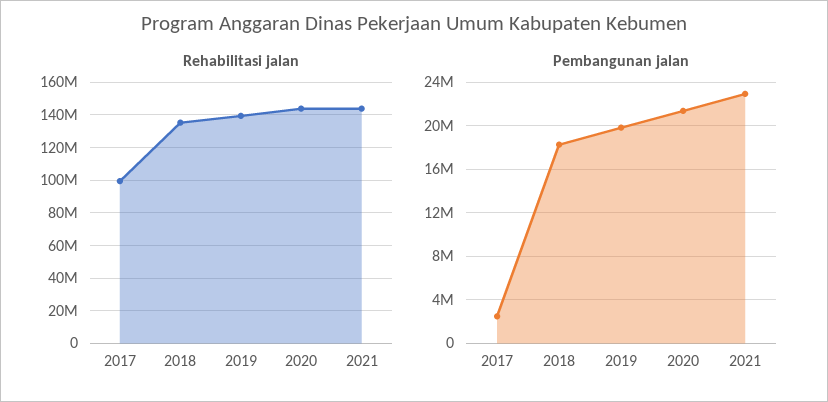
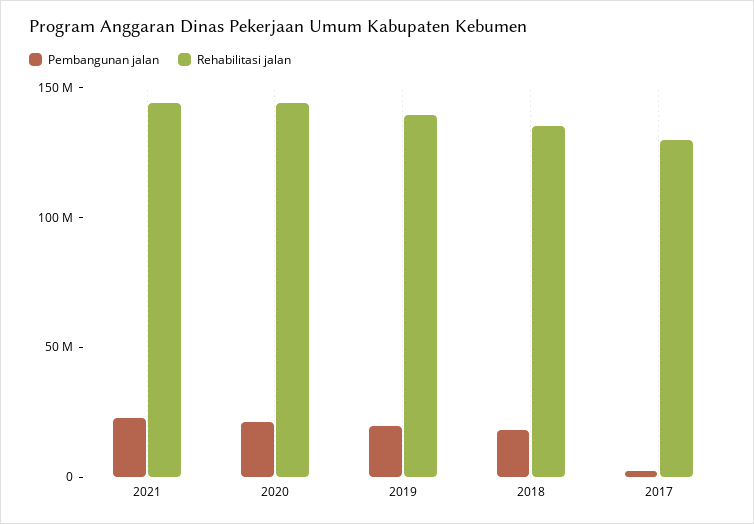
Rehabilitasi jalan, 2017: 100000000 -> 130000000

